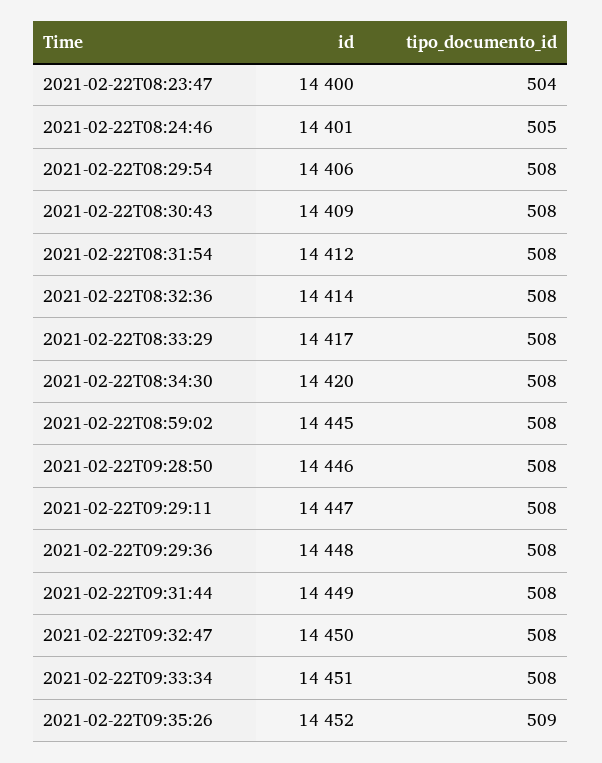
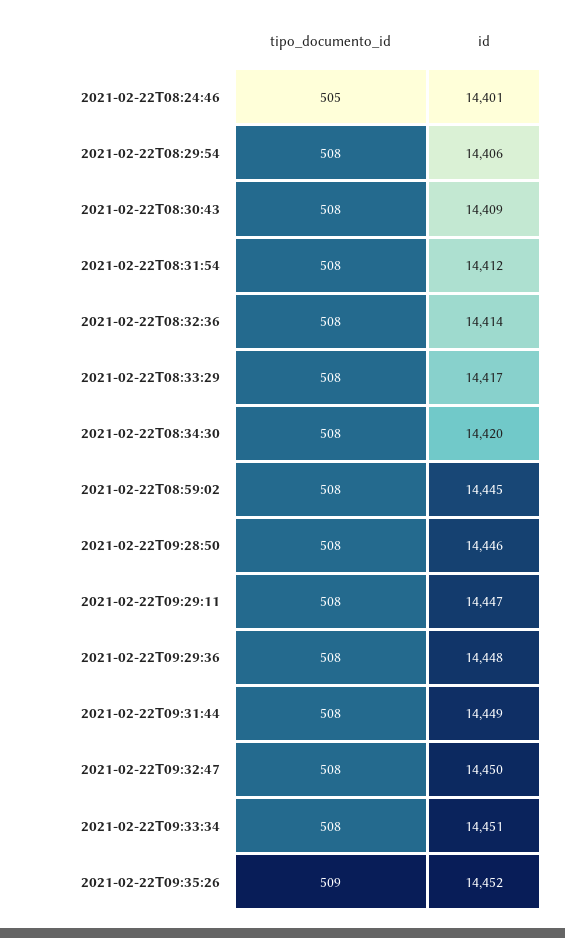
id, 2021-02-22T08:23:47: 14400 -> none
tipo_documento_id, 2021-02-22T08:23:47: 504 -> none

